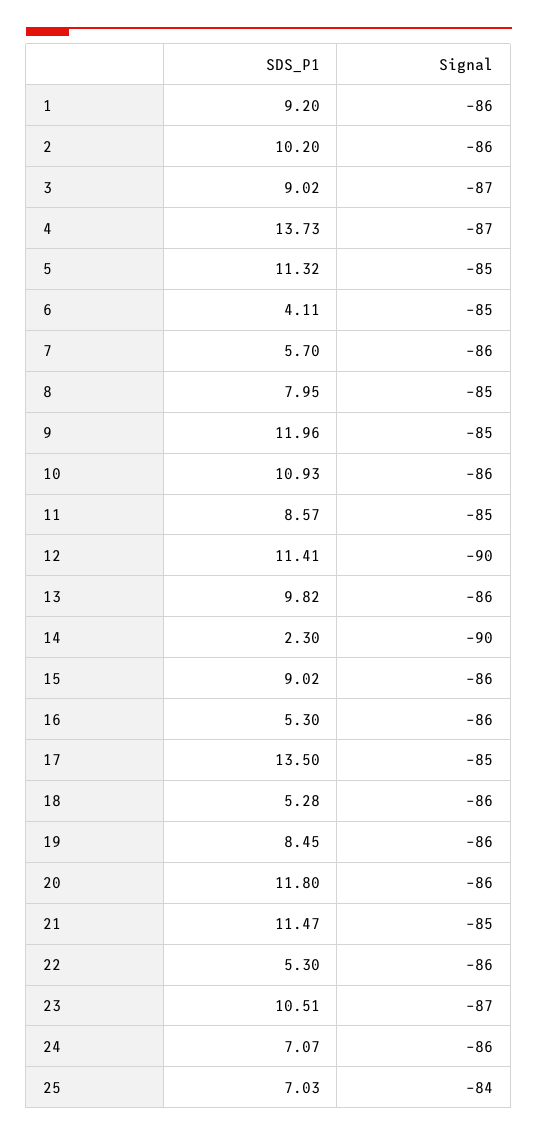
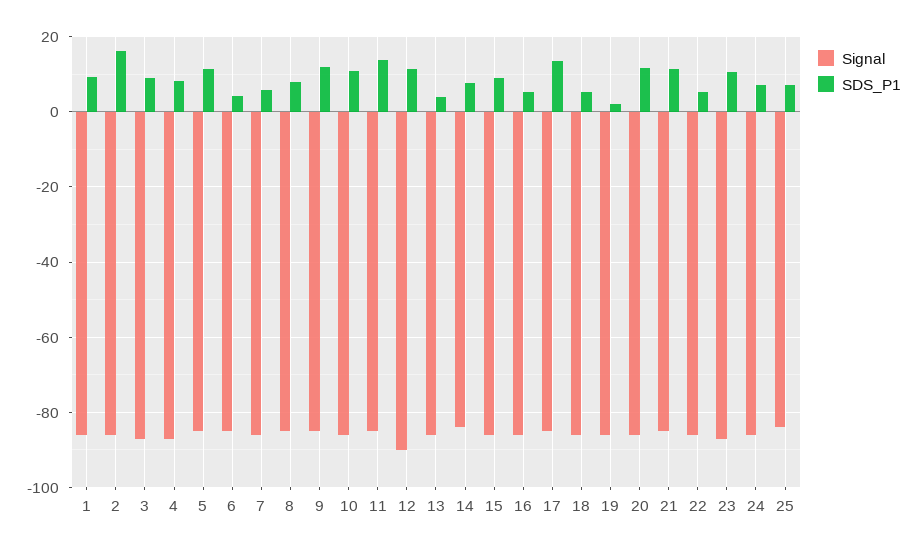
SDS_P1, 2: 10.2 -> 16
SDS_P1, 4: 13.73 -> 8
SDS_P1, 11: 8.57 -> 14
SDS_P1, 13: 9.82 -> 4
SDS_P1, 14: 2.3 -> 8
Signal, 14: -90 -> -84
SDS_P1, 19: 8.45 -> 2

